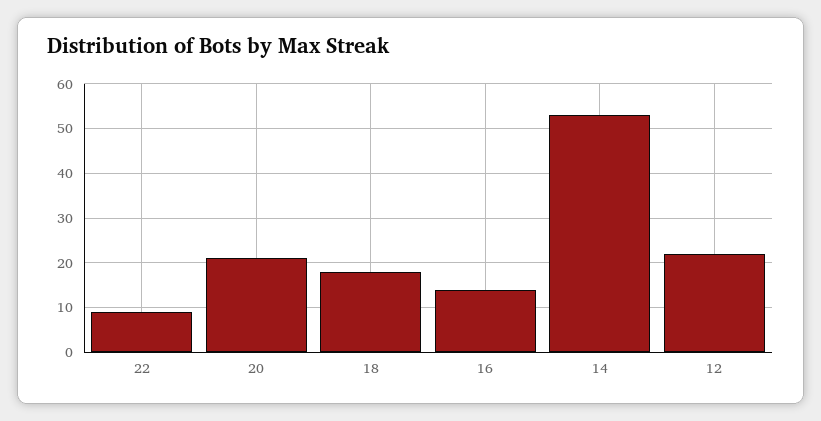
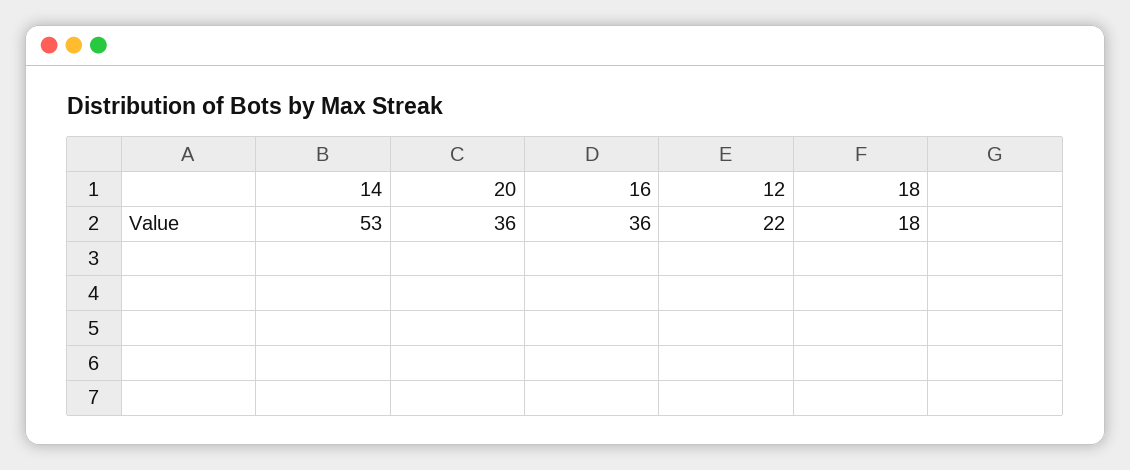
22: 10 -> none
20: 20 -> 36
16: 15 -> 36

